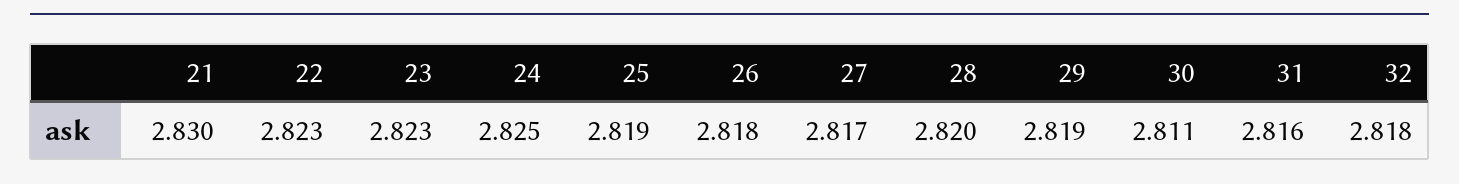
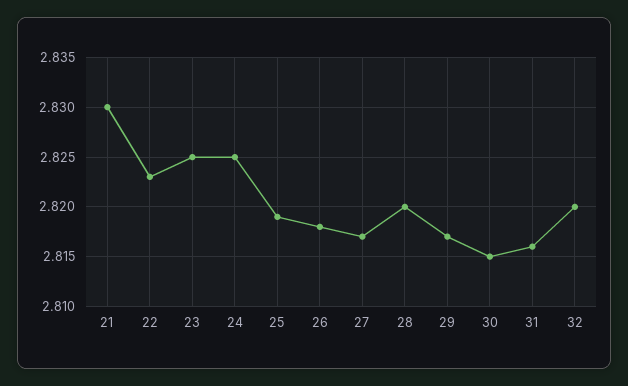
23: 2.823 -> 2.825
29: 2.819 -> 2.817
30: 2.811 -> 2.815
32: 2.818 -> 2.82

